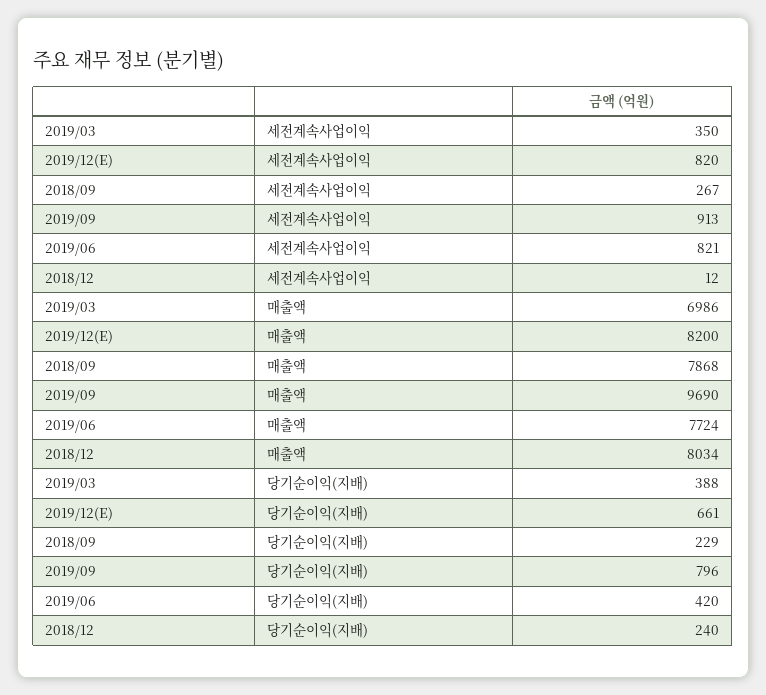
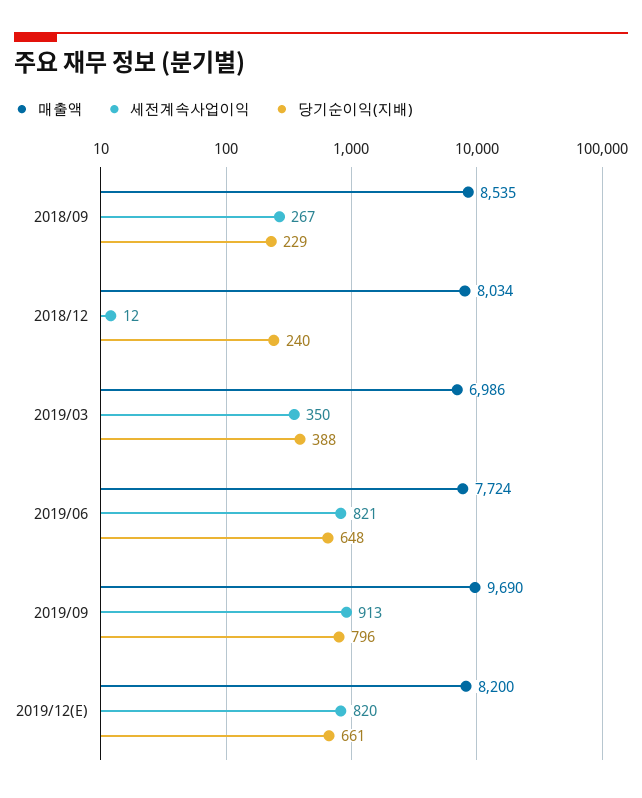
매출액, 2018/09: 7868 -> 8535
당기순이익(지배), 2019/06: 420 -> 648

